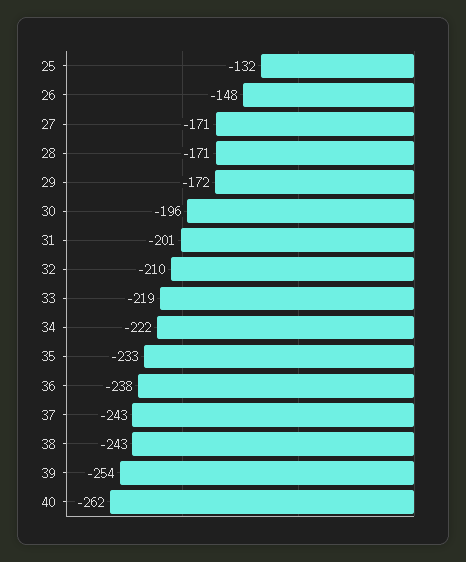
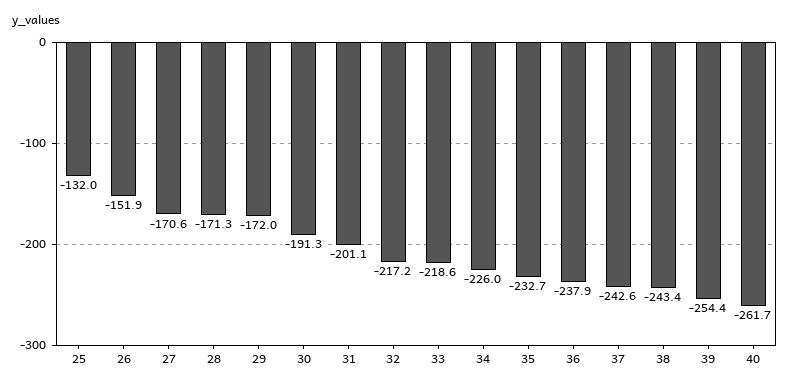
26: -148 -> -151.9
30: -196 -> -191.3
32: -210 -> -217.2
34: -222 -> -226

